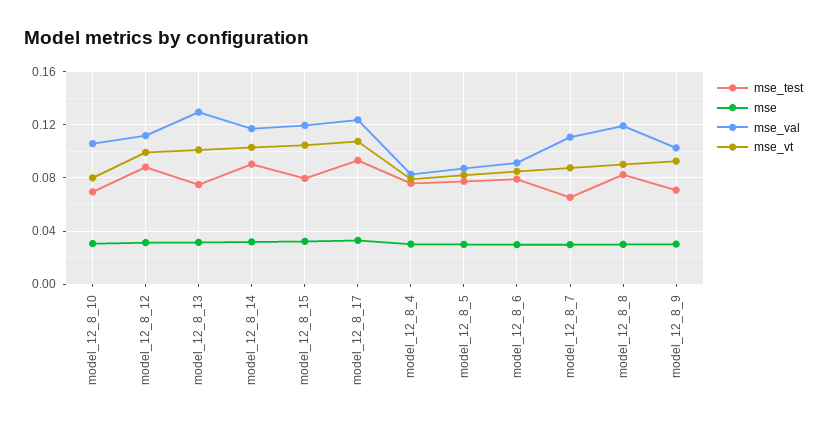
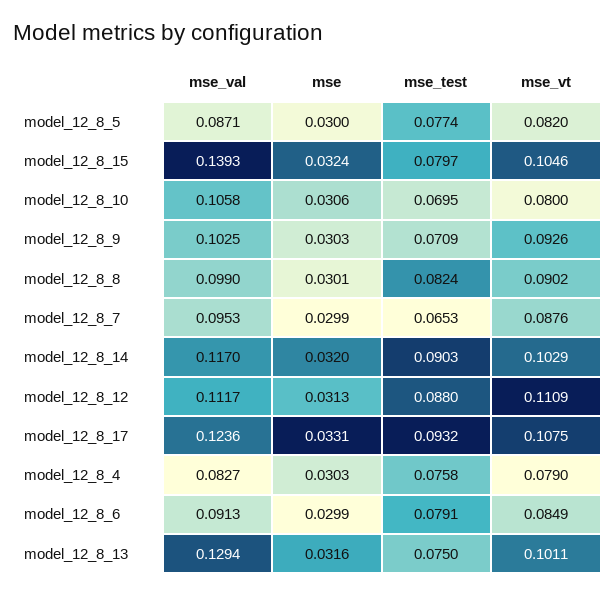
mse_vt, model_12_8_12: 0.1 -> 0.1109
mse_val, model_12_8_15: 0.12 -> 0.1393
mse_val, model_12_8_7: 0.11 -> 0.0953
mse_val, model_12_8_8: 0.12 -> 0.099

